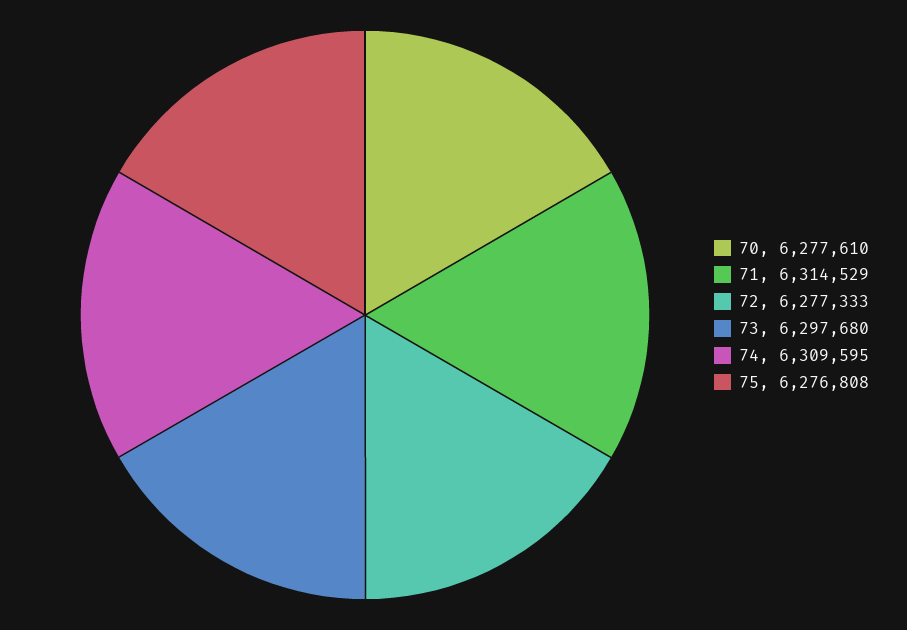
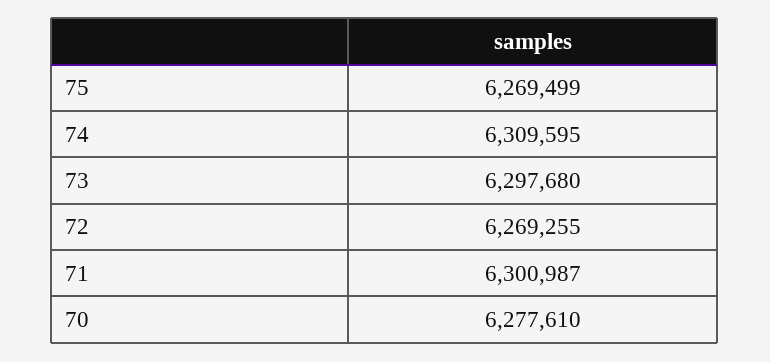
71: 6314529 -> 6300987
72: 6277333 -> 6269255
75: 6276808 -> 6269499

